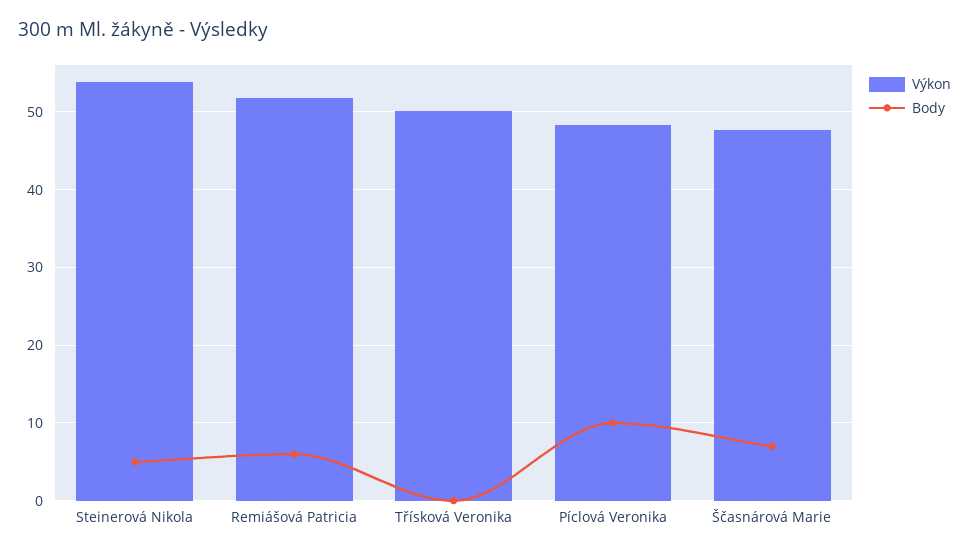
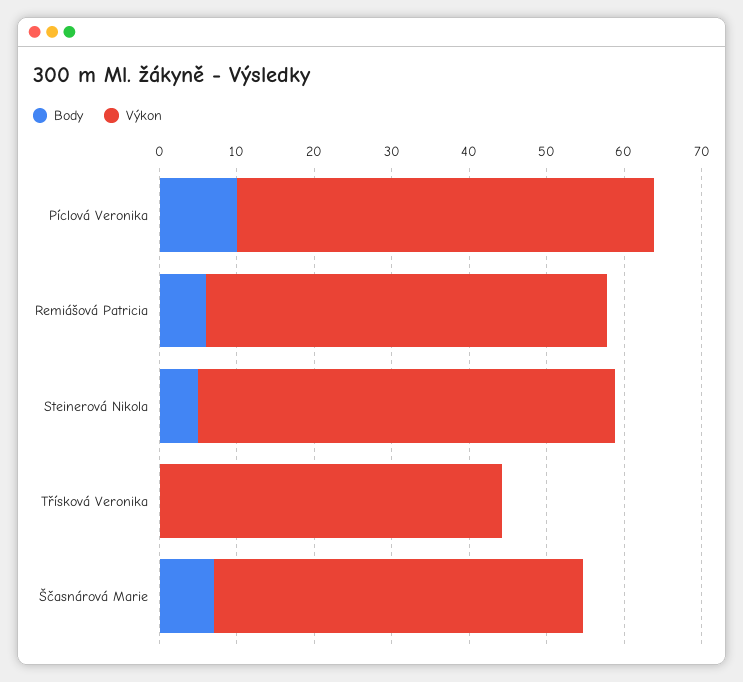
Výkon, Třísková Veronika: 50 -> 44
Výkon, Píclová Veronika: 48 -> 54

